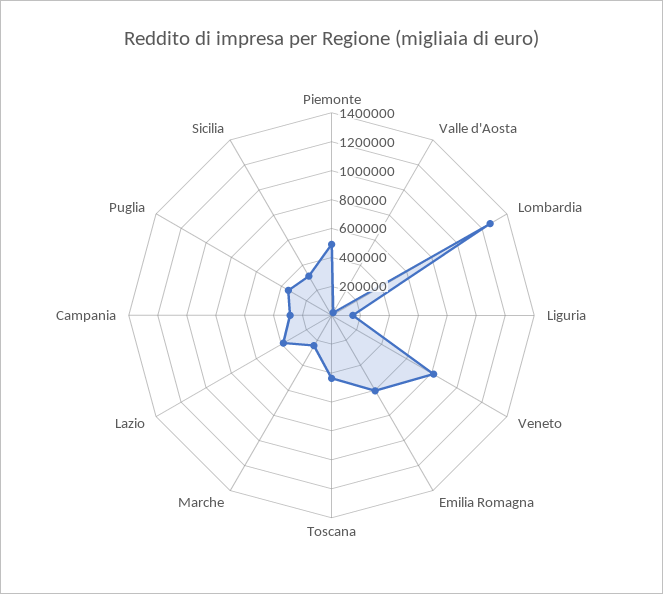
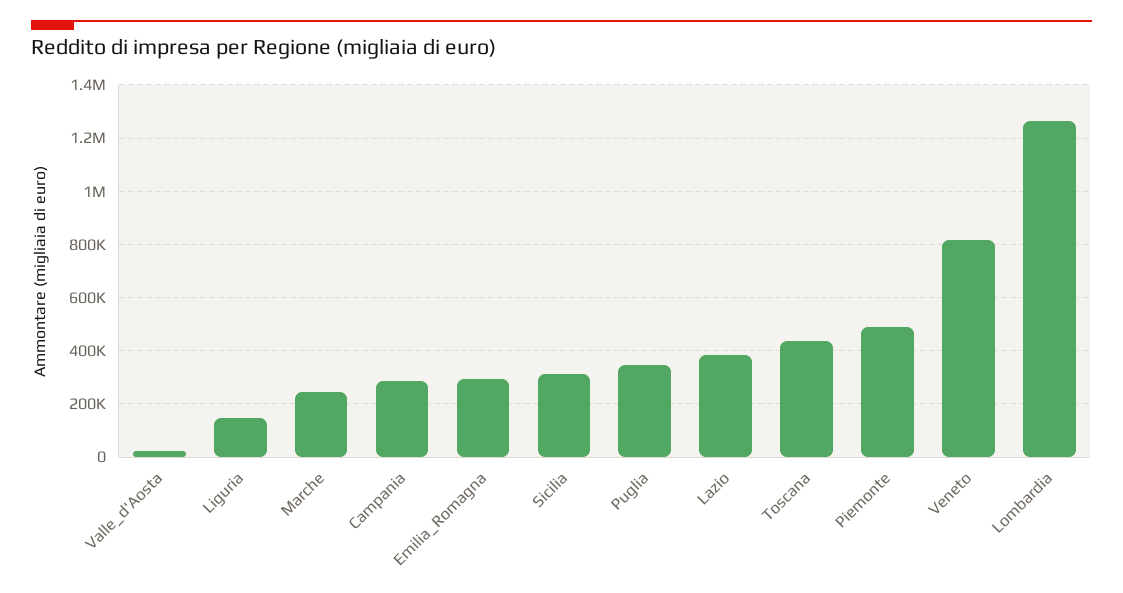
Emilia Romagna: 600000 -> 300000

